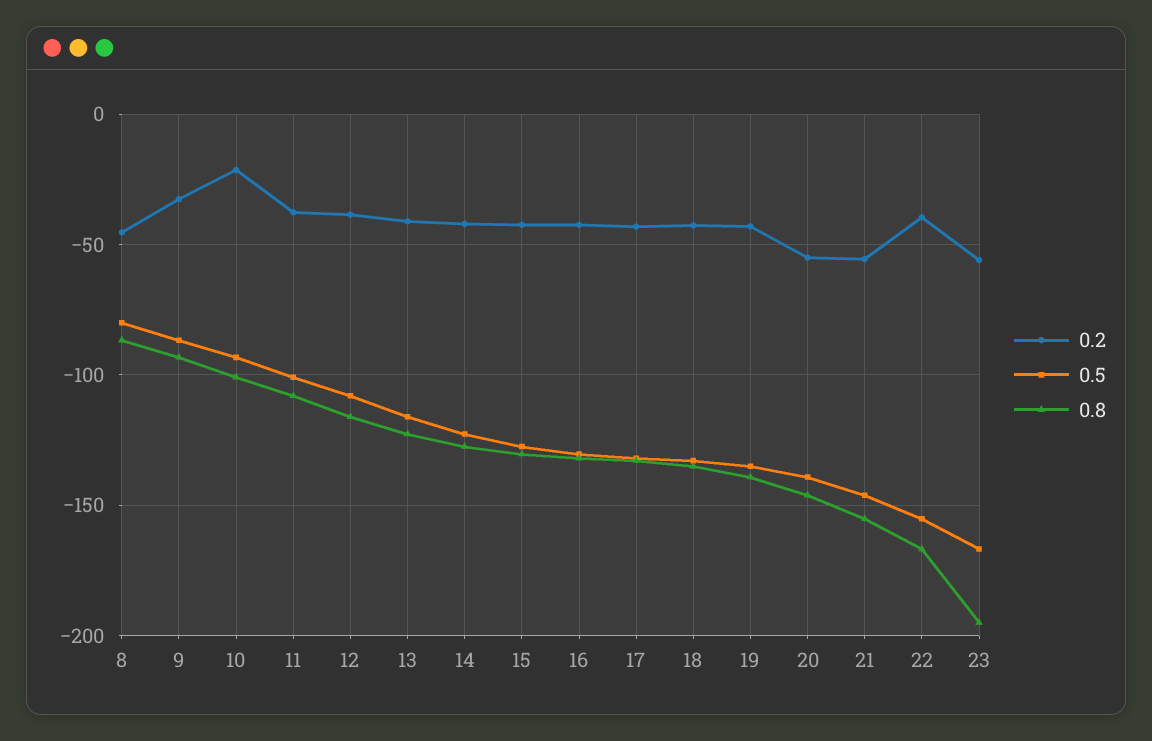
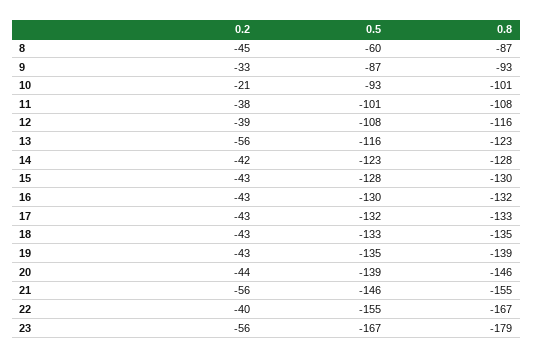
0.5, 8: -80 -> -60
0.2, 13: -40 -> -56
0.2, 20: -55 -> -44
0.8, 23: -195 -> -179

